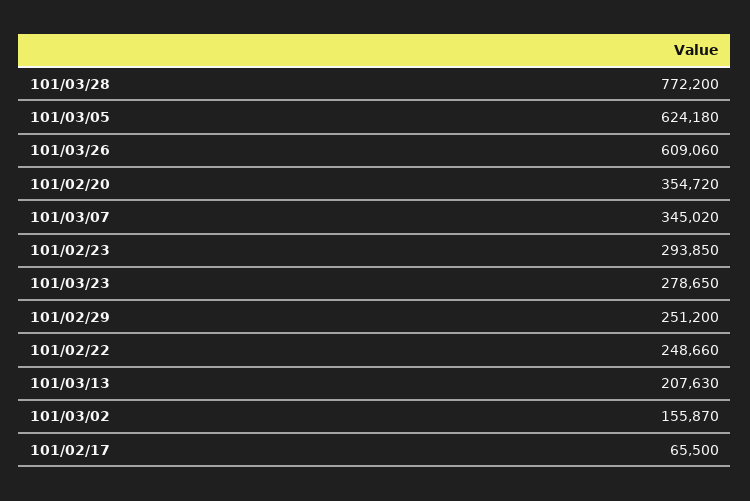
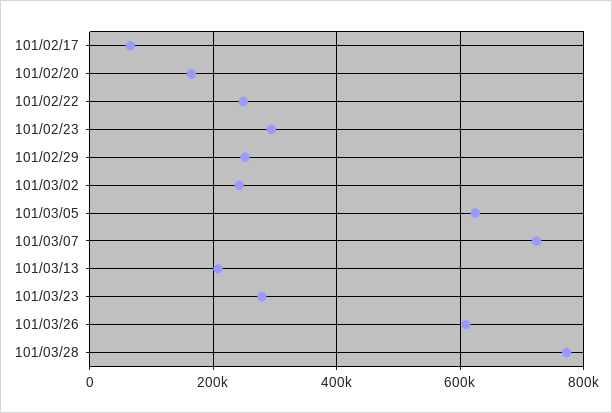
101/02/20: 354720 -> 160000
101/03/07: 345020 -> 720000
101/03/02: 155870 -> 240000

